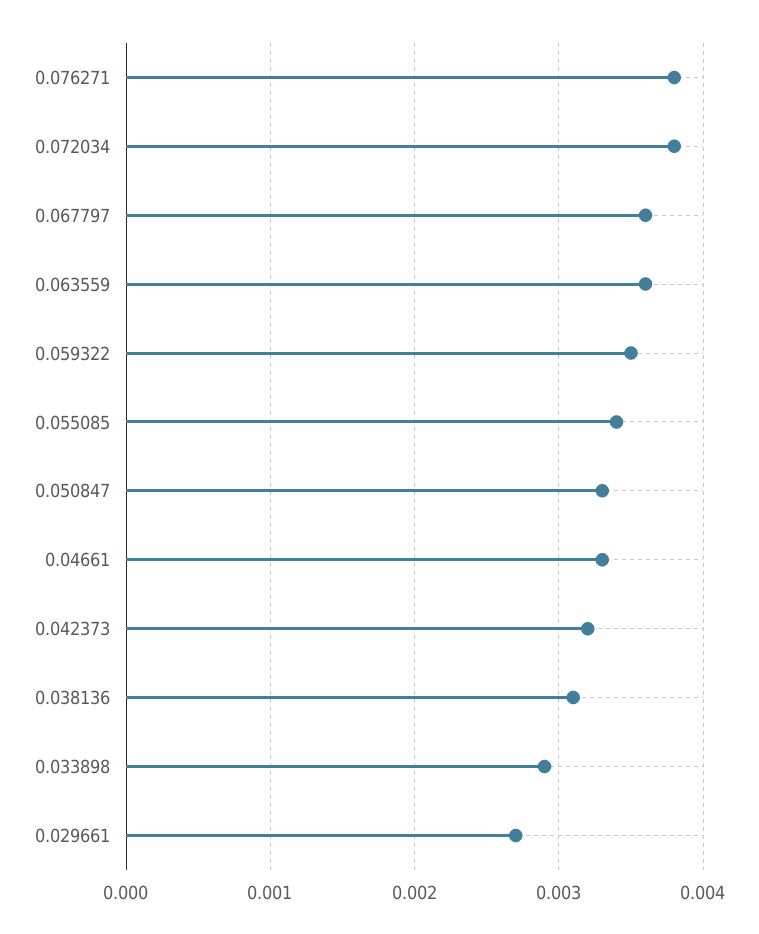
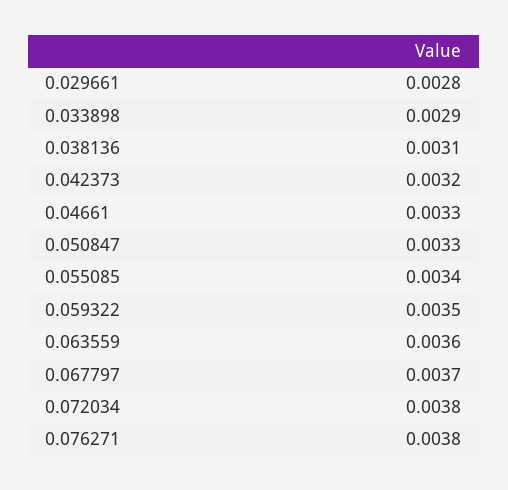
0.067797: 0.0036 -> 0.0037
0.029661: 0.0027 -> 0.0028

